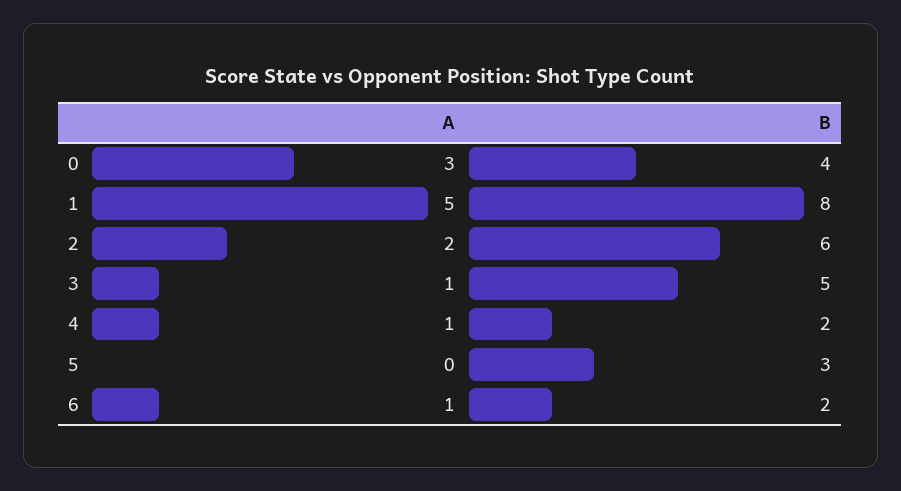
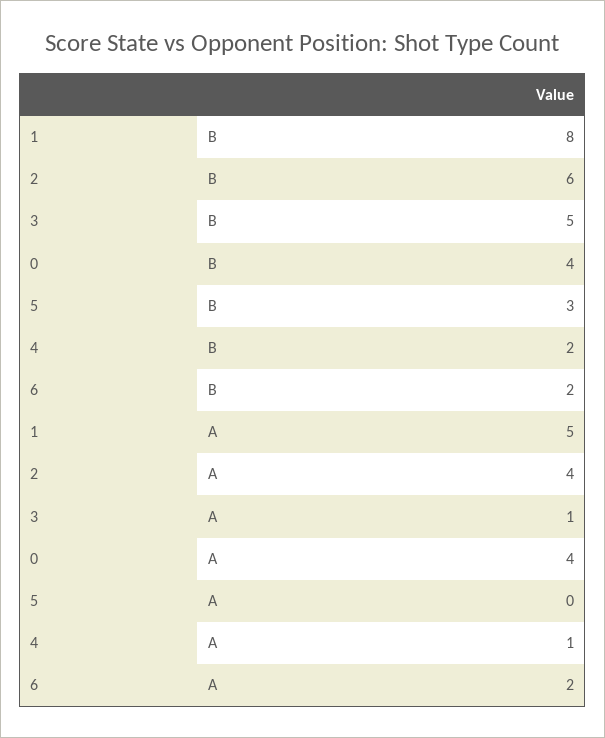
A, 0: 3 -> 4
A, 2: 2 -> 4
A, 6: 1 -> 2

